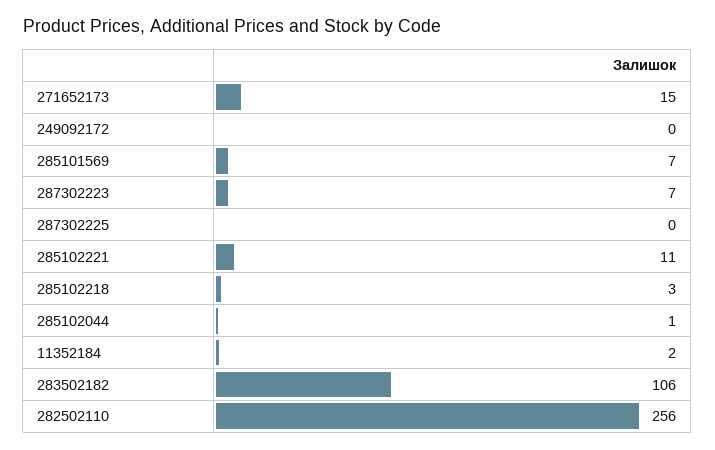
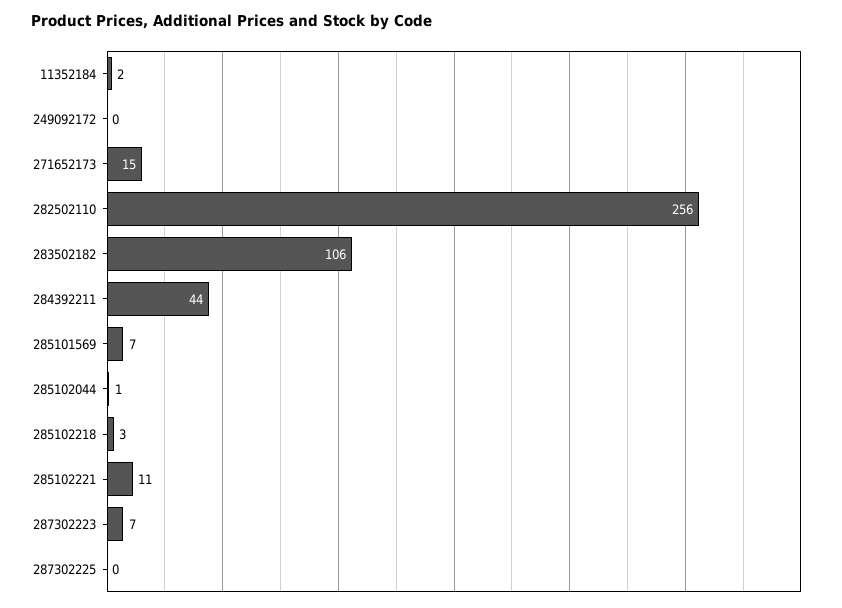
284392211: none -> 44

